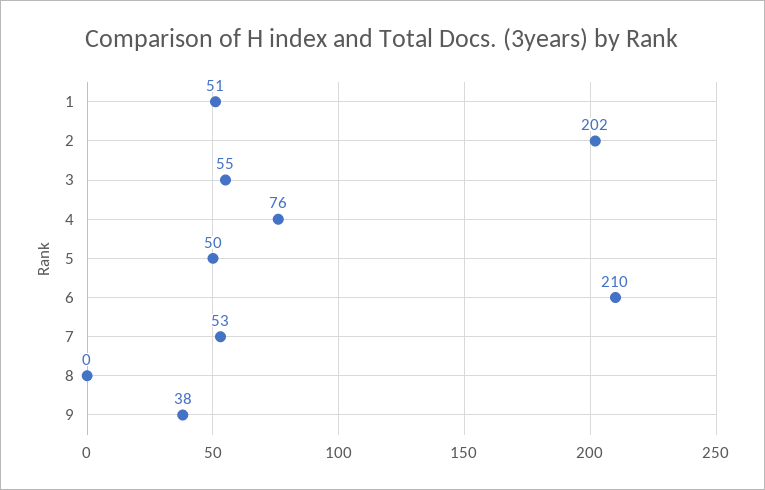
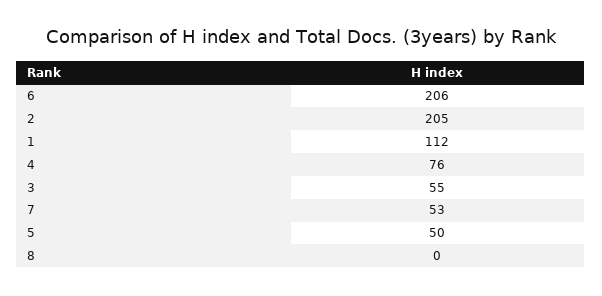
1: 51 -> 112
2: 202 -> 205
6: 210 -> 206
9: 38 -> none

